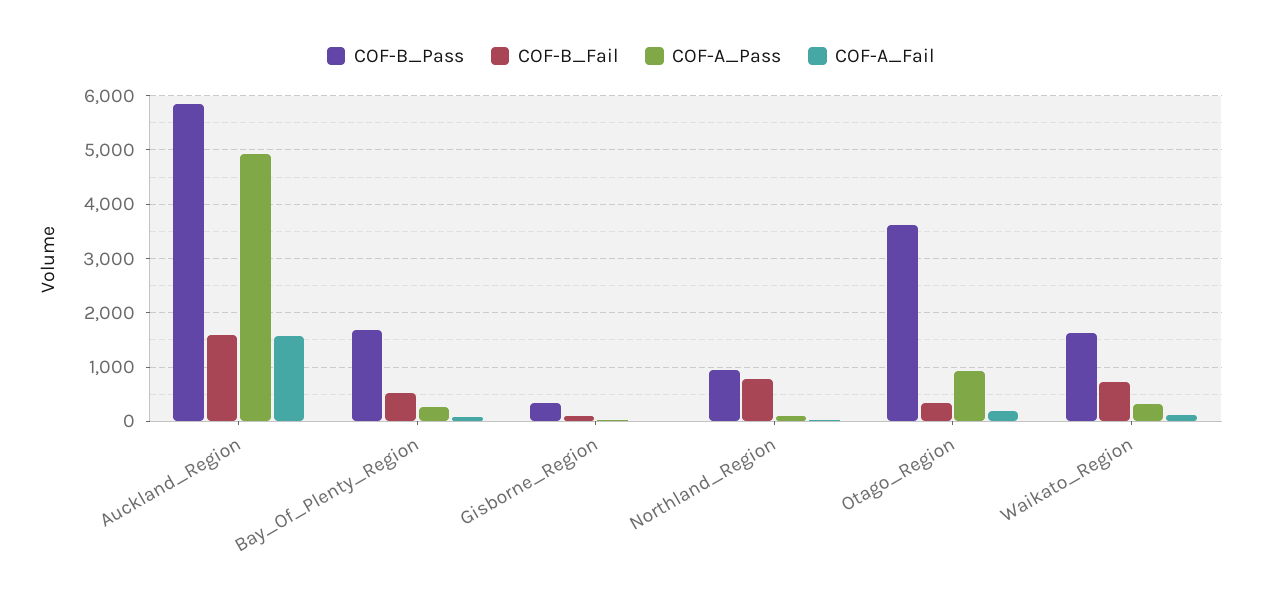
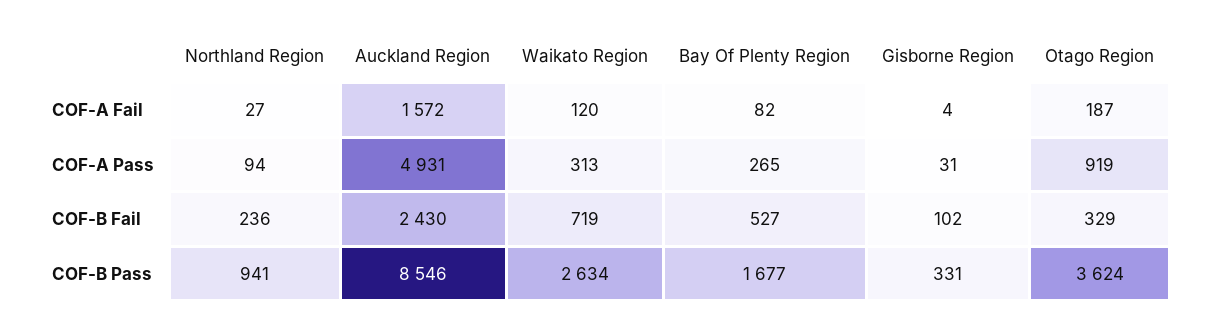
COF-B_Pass, Auckland_Region: 5800 -> 8546
COF-B_Fail, Auckland_Region: 1600 -> 2430
COF-B_Fail, Northland_Region: 800 -> 236
COF-B_Pass, Waikato_Region: 1600 -> 2634

